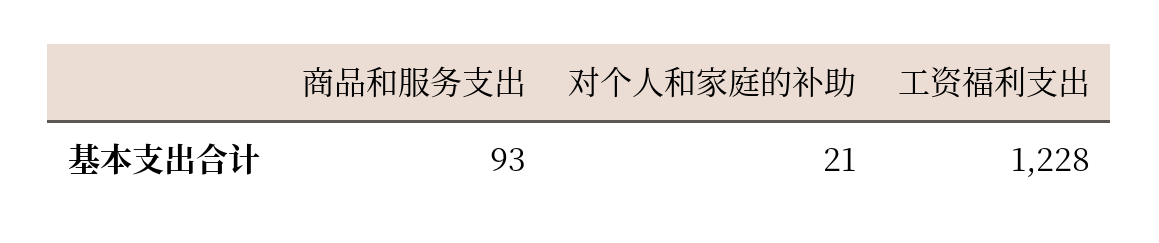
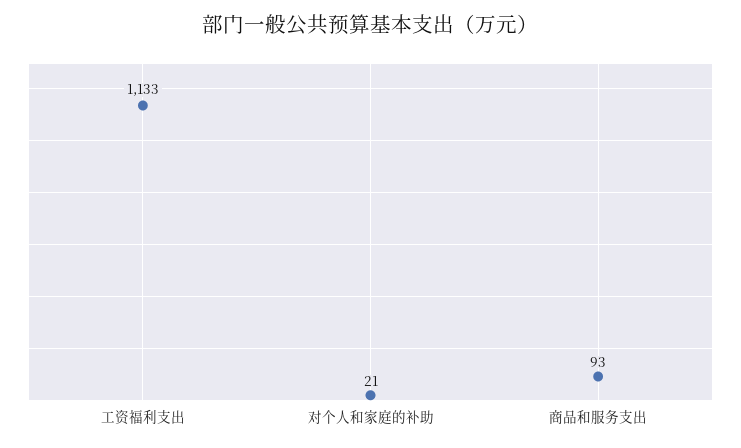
工资福利支出: 1228 -> 1133

